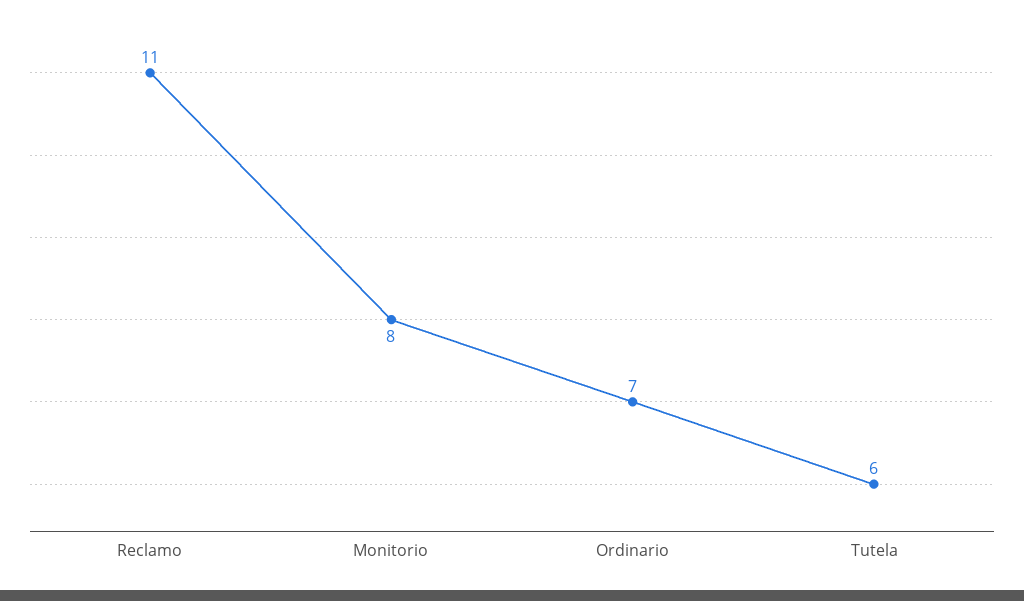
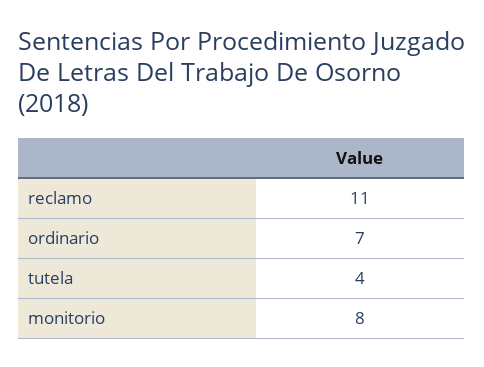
Tutela: 6 -> 4

